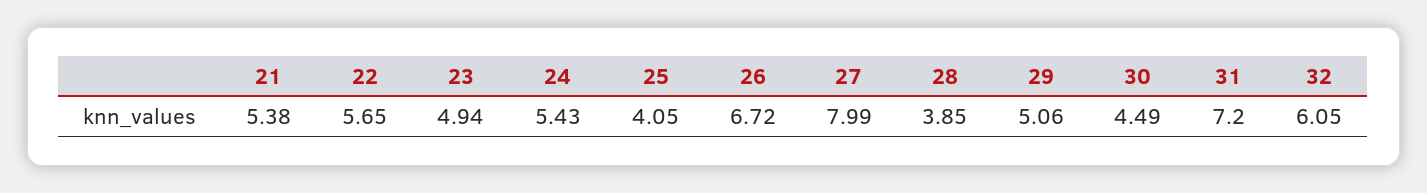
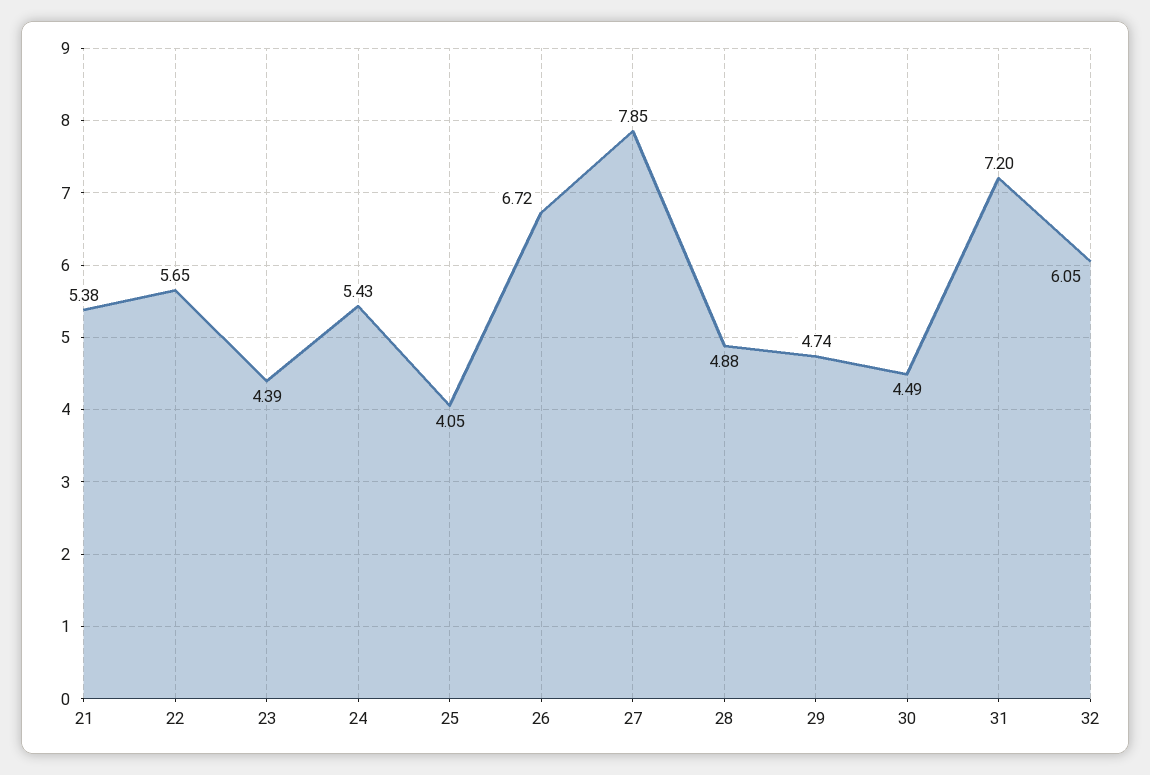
23: 4.94 -> 4.39
27: 7.99 -> 7.85
28: 3.85 -> 4.88
29: 5.06 -> 4.74

